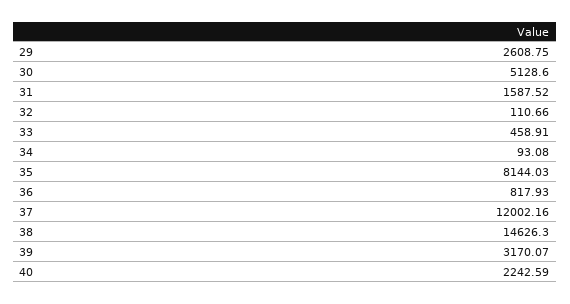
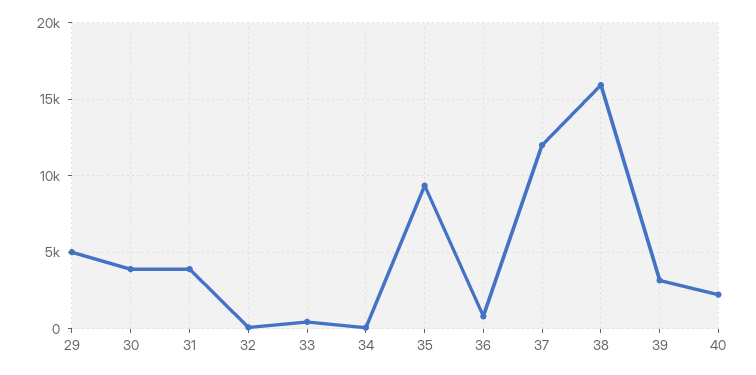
29: 2608.75 -> 5000
30: 5128.6 -> 4000
31: 1587.52 -> 4000
35: 8144.03 -> 9500
38: 14626.3 -> 16000

